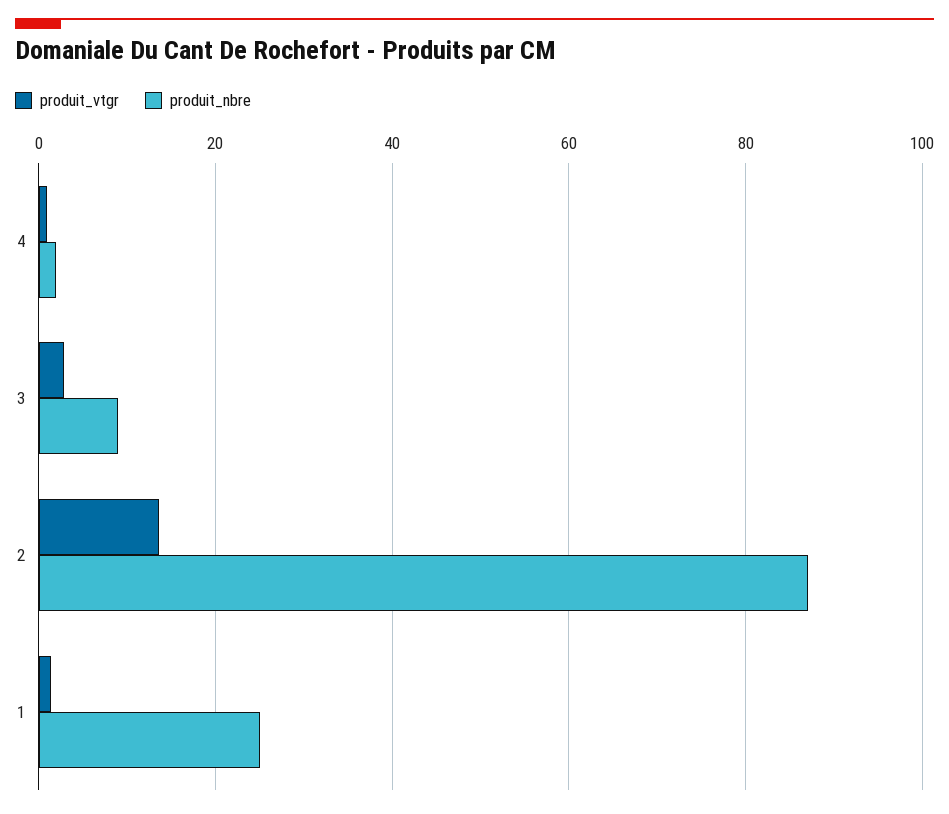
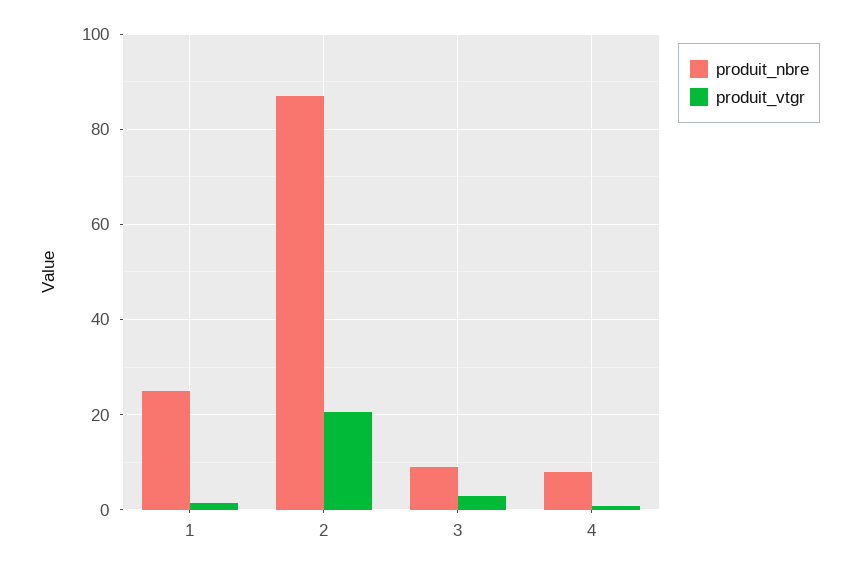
produit_nbre, 4: 2 -> 8
produit_vtgr, 2: 14 -> 20

